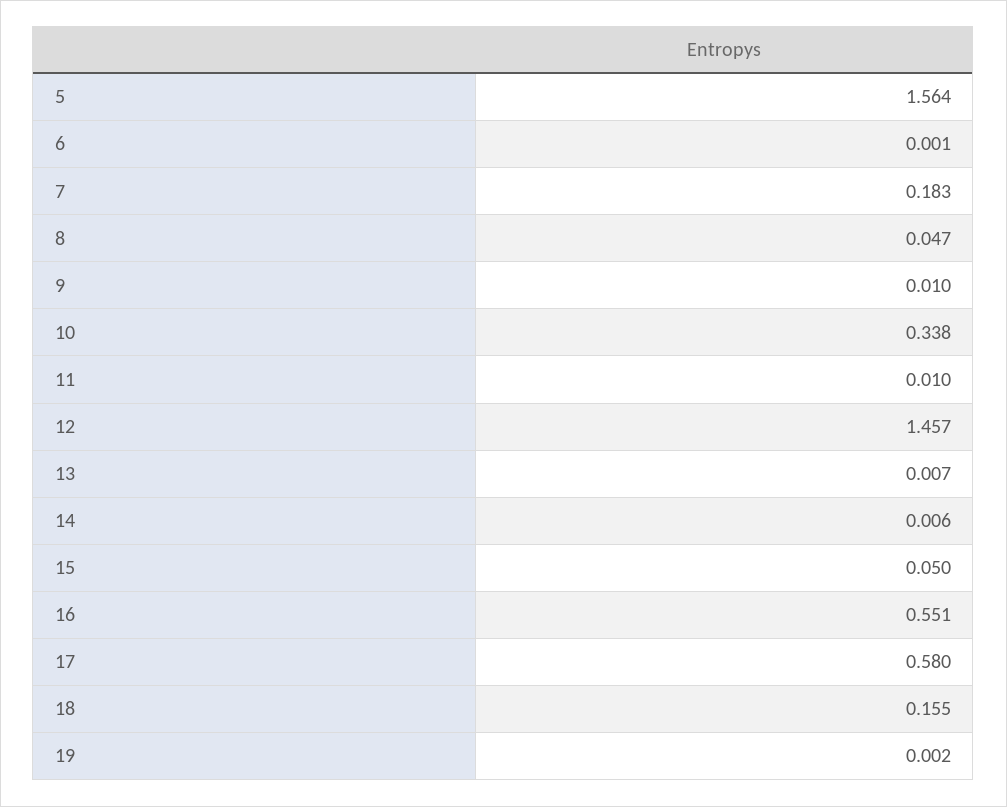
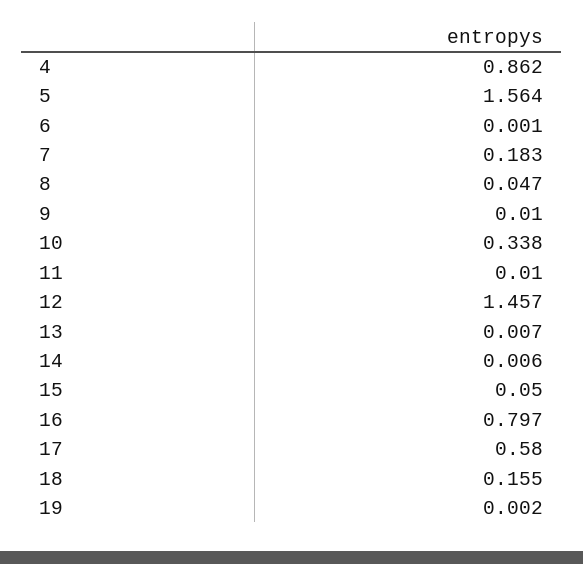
16: 0.551 -> 0.797
4: none -> 0.862

